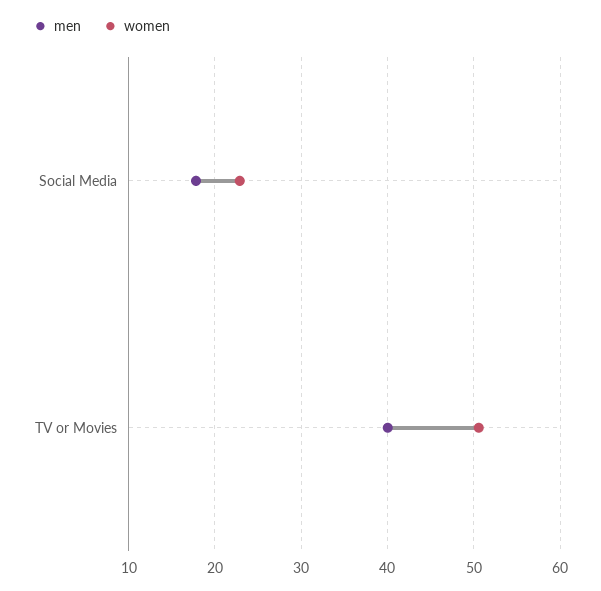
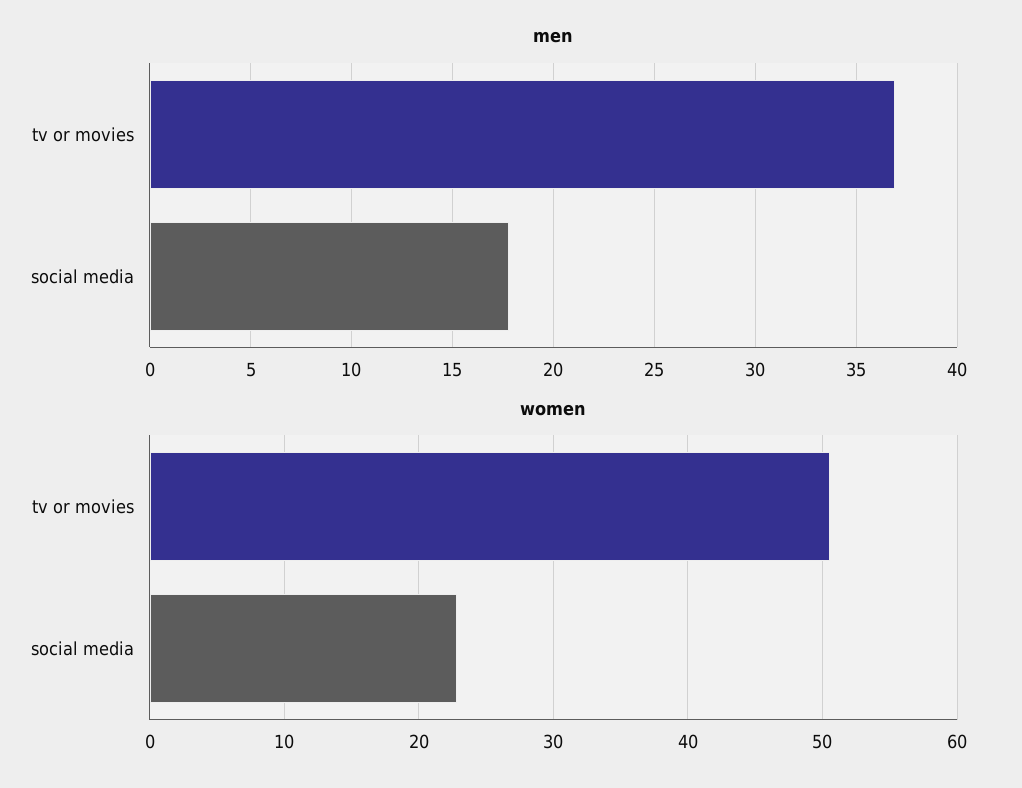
men, TV or Movies: 40 -> 37

